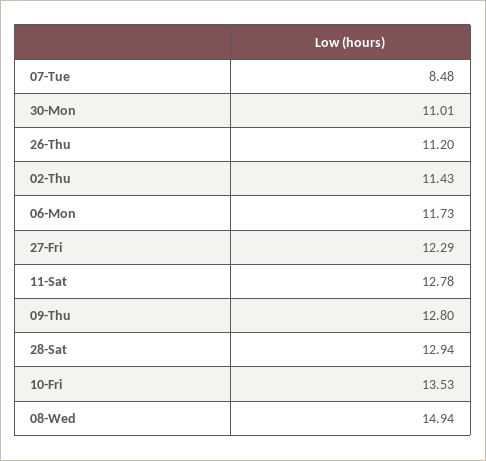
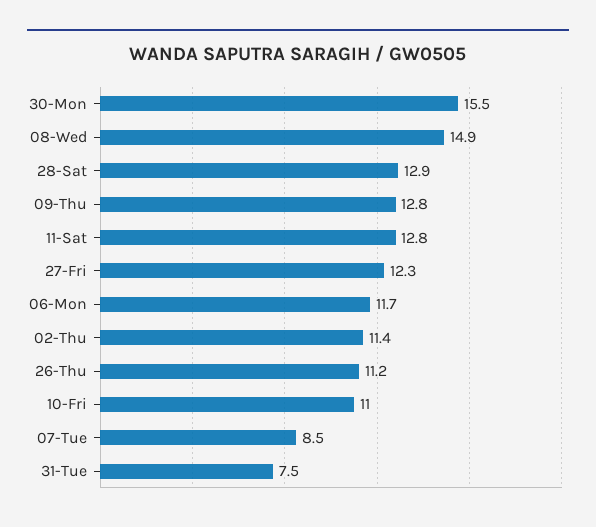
30-Mon: 11.01 -> 15.5
10-Fri: 13.53 -> 11
31-Tue: none -> 7.5

